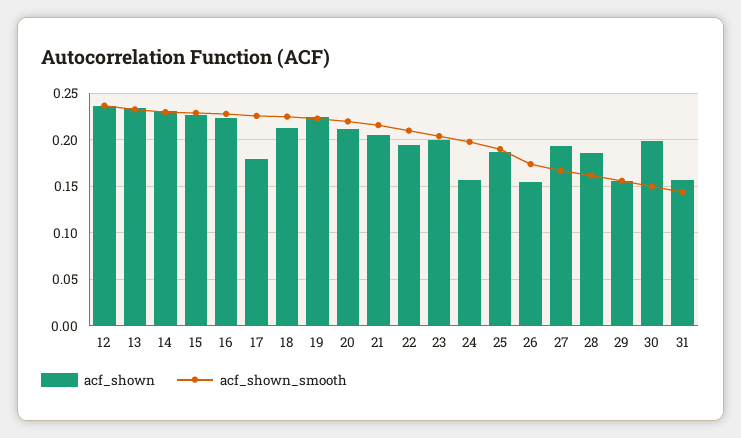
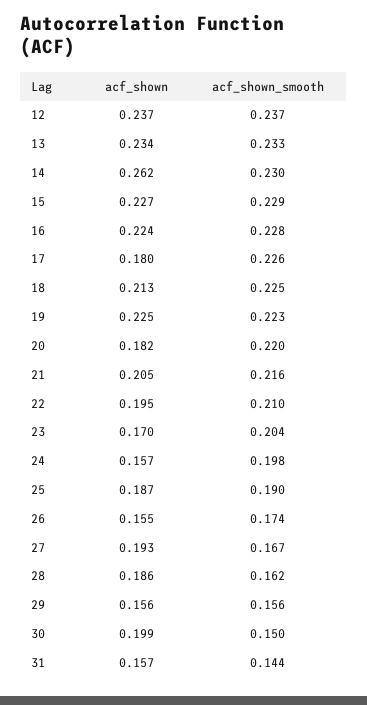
acf_shown, 14: 0.23 -> 0.262
acf_shown, 20: 0.21 -> 0.182
acf_shown, 23: 0.2 -> 0.17

